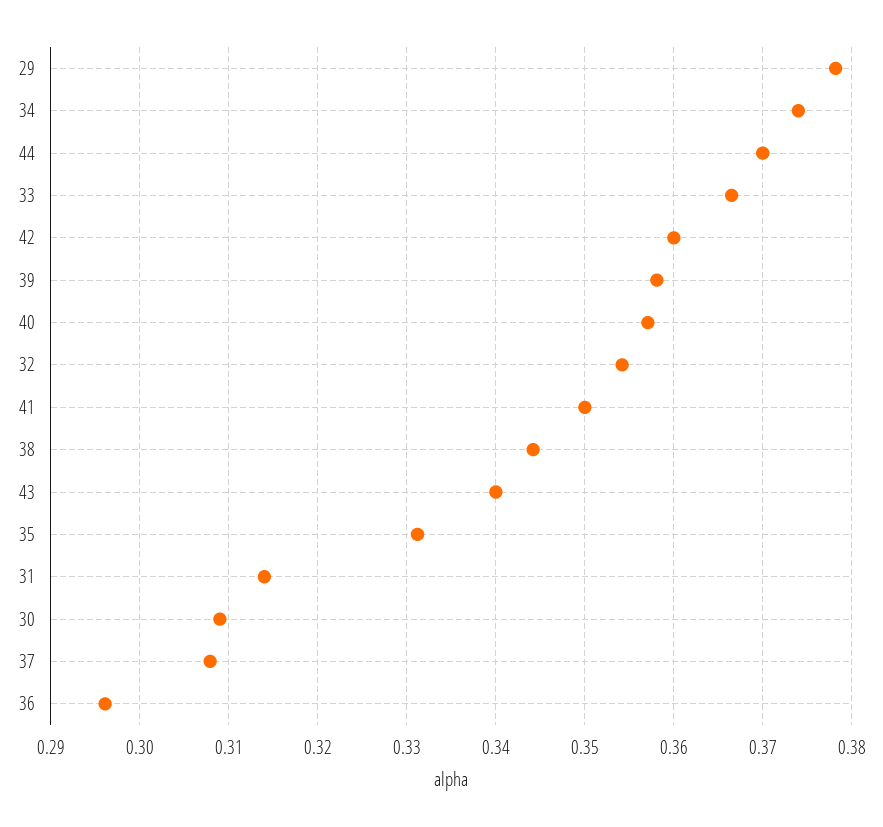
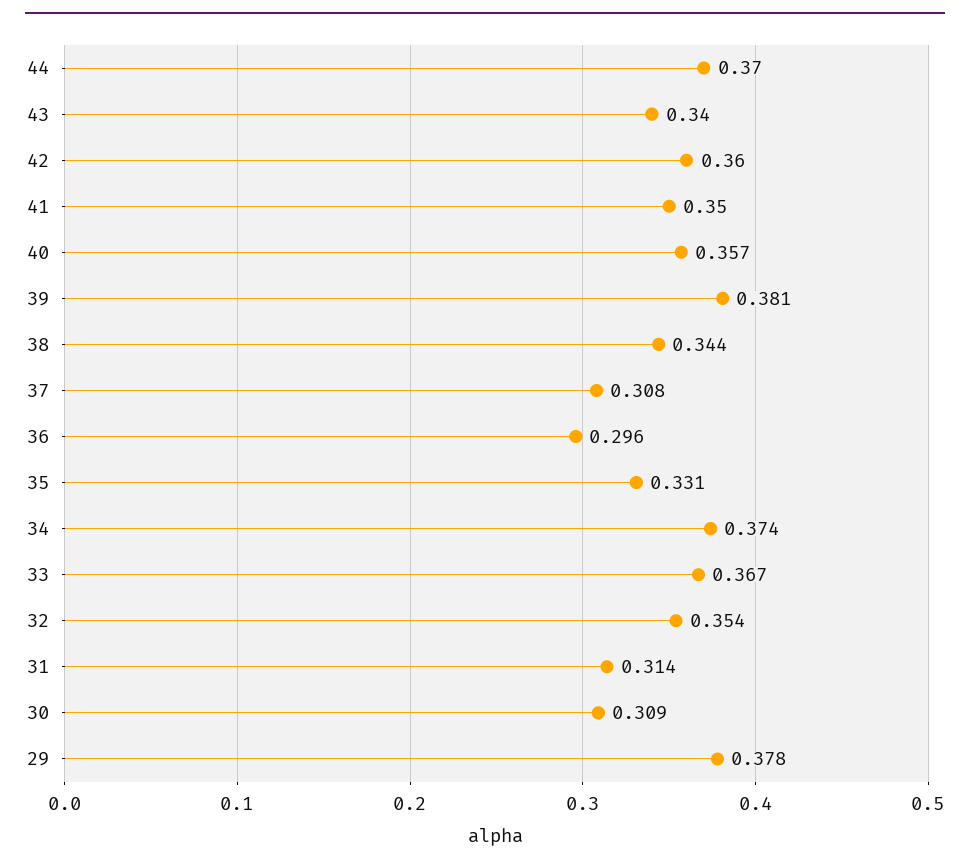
39: 0.358 -> 0.381

